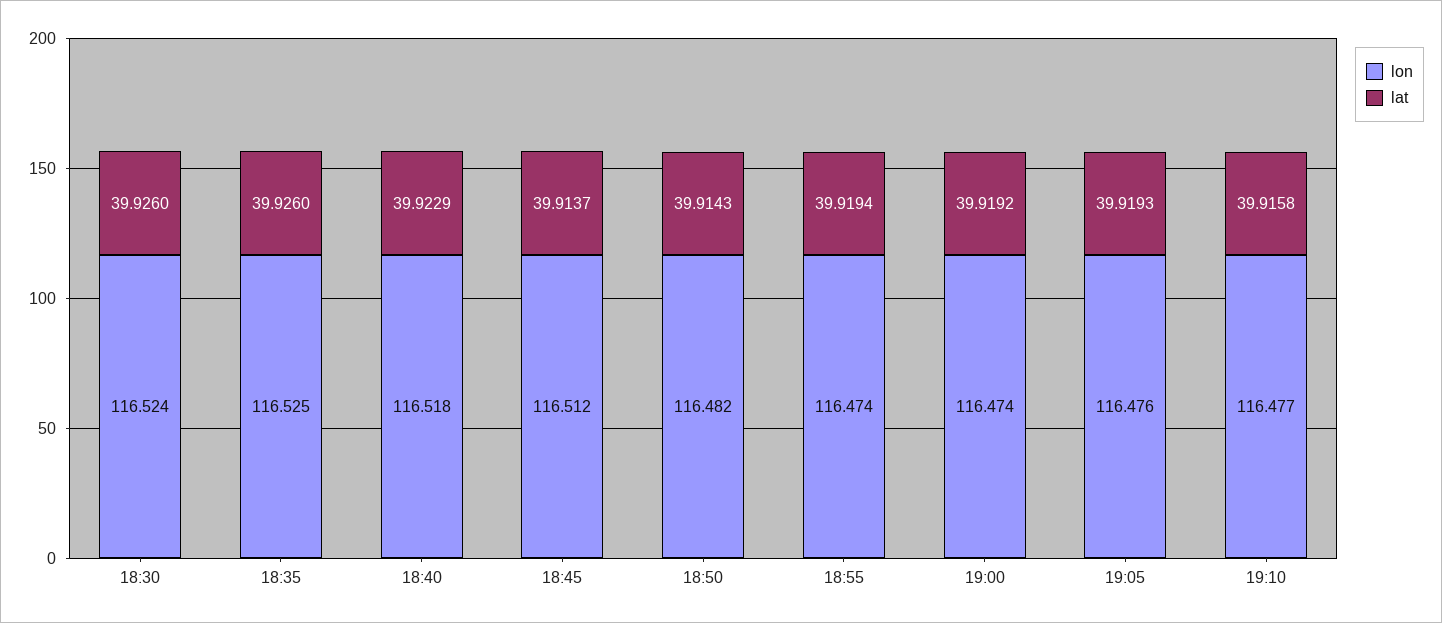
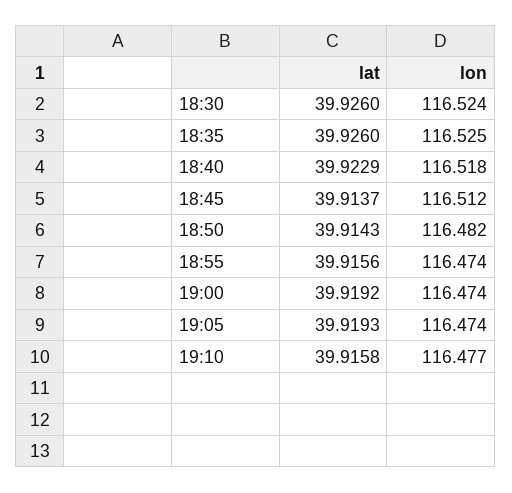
lat, 18:55: 39.9194 -> 39.9156
lon, 19:05: 116.476 -> 116.474

